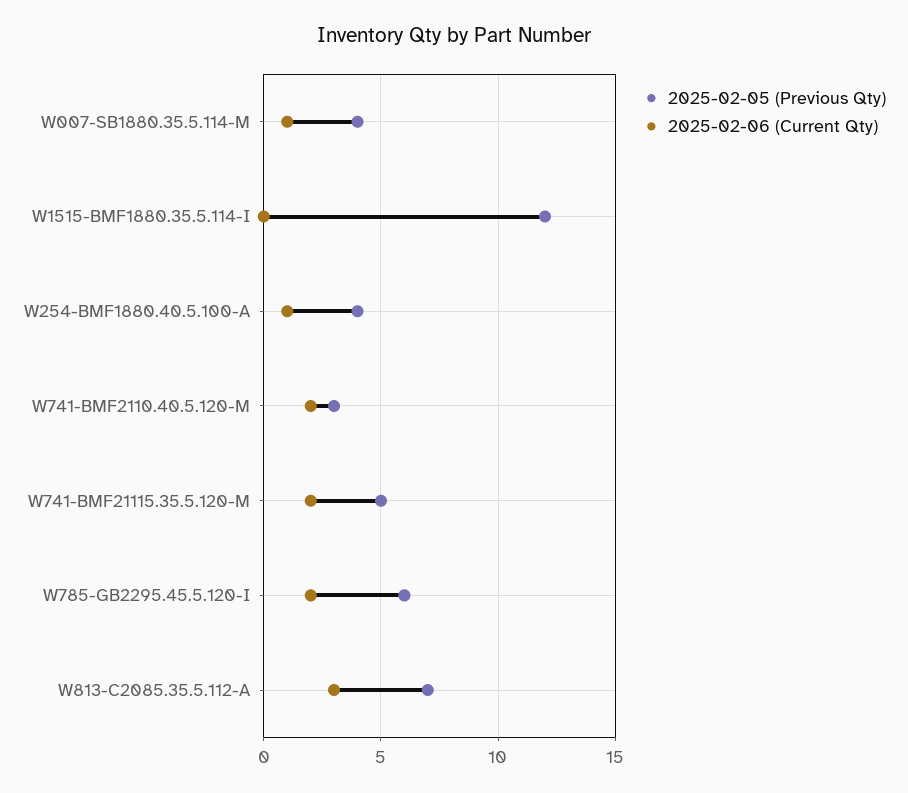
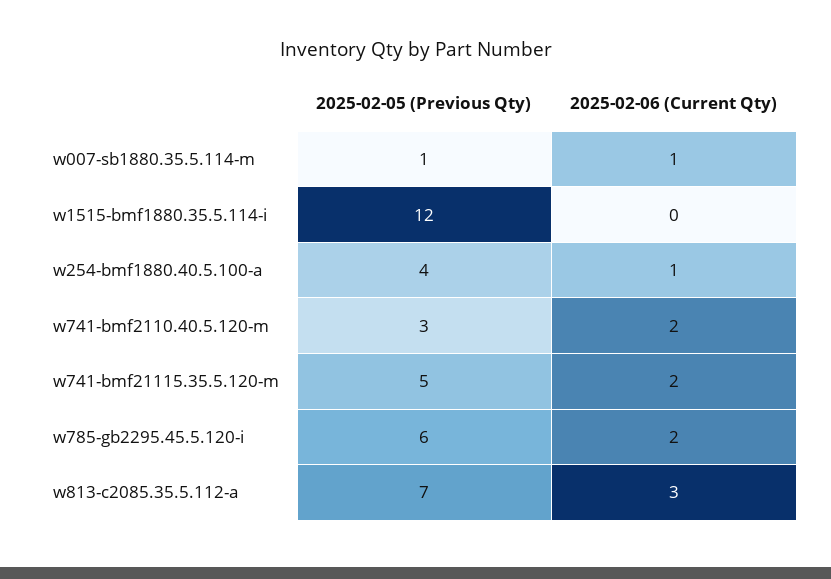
2025-02-05 (Previous Qty), W007-SB1880.35.5.114-M: 4 -> 1

